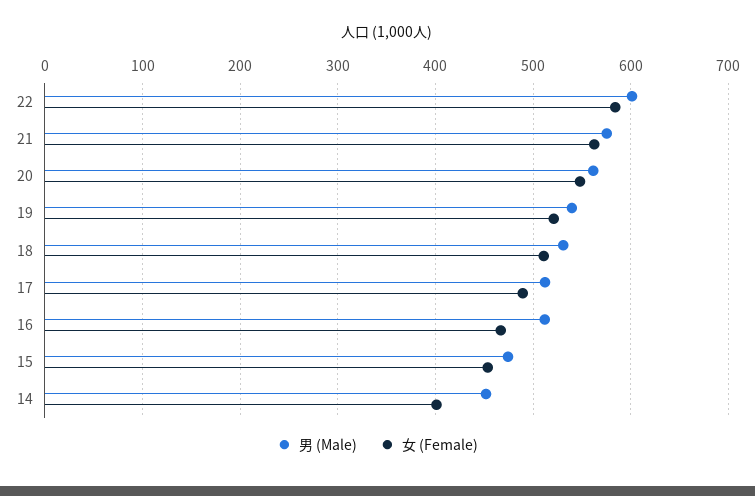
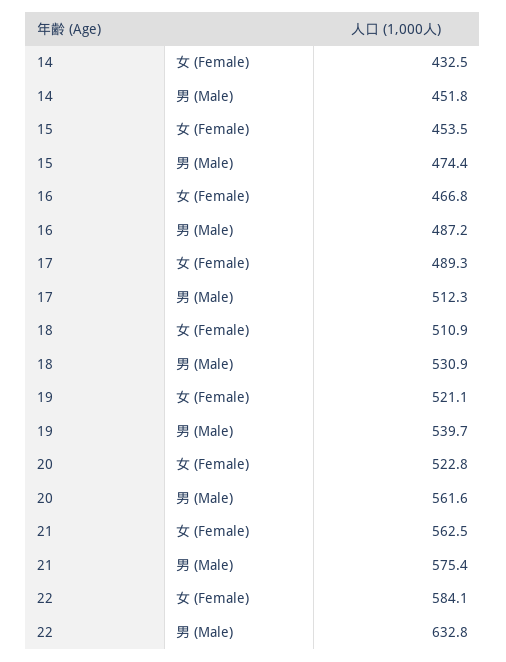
男 (Male), 22: 600 -> 632.8
女 (Female), 20: 550 -> 522.8
男 (Male), 16: 510 -> 487.2
女 (Female), 14: 400 -> 432.5

